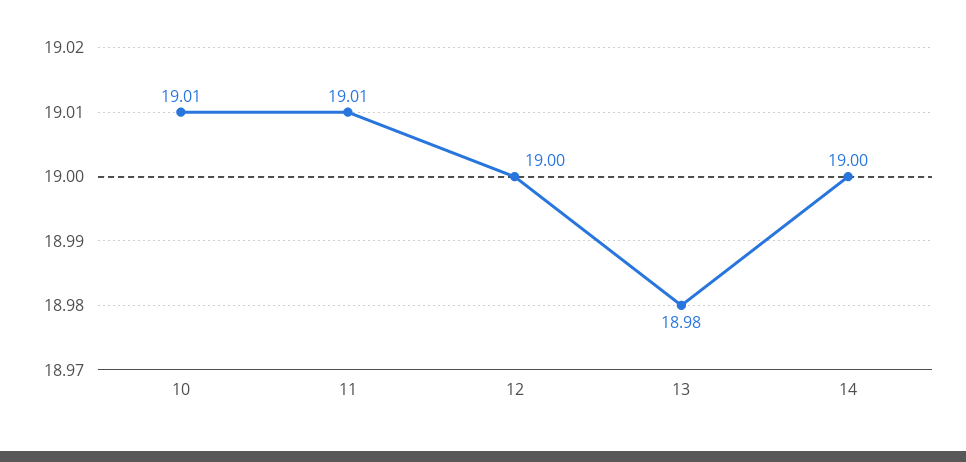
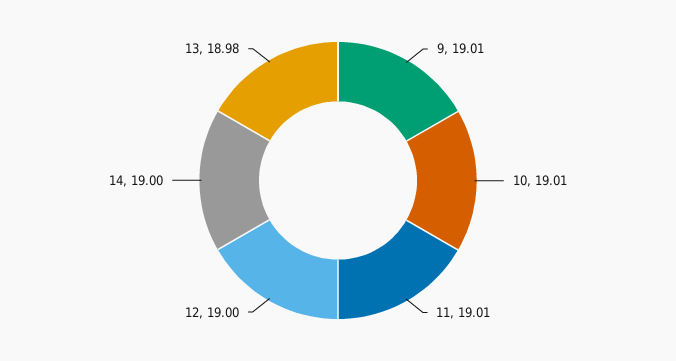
9: none -> 19.01

